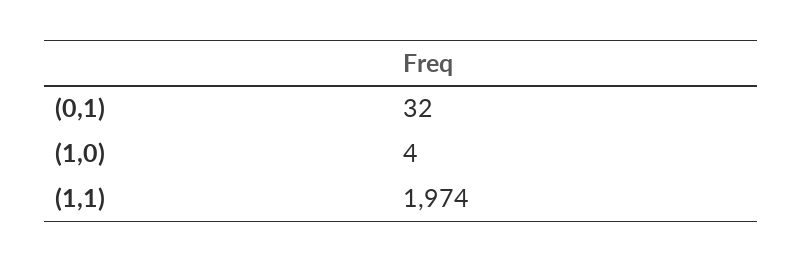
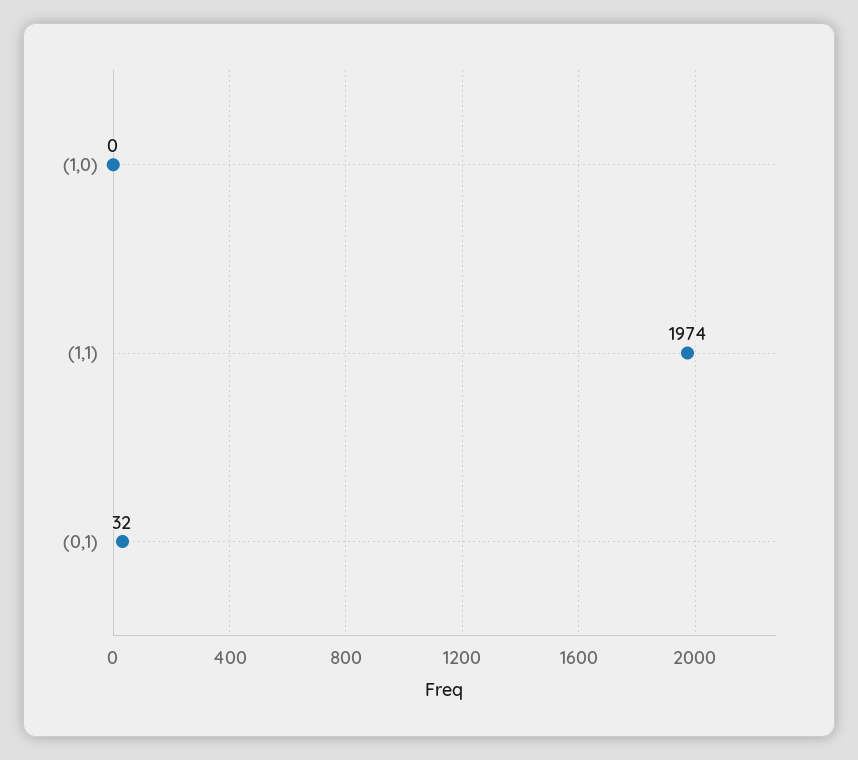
(1,0): 4 -> 0

